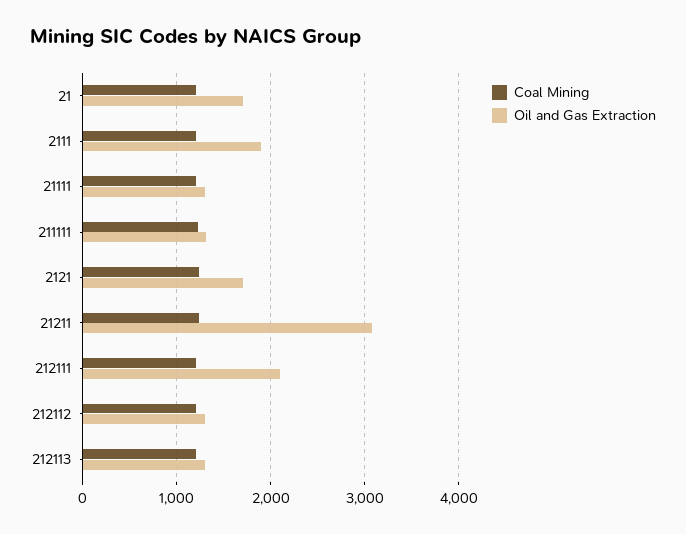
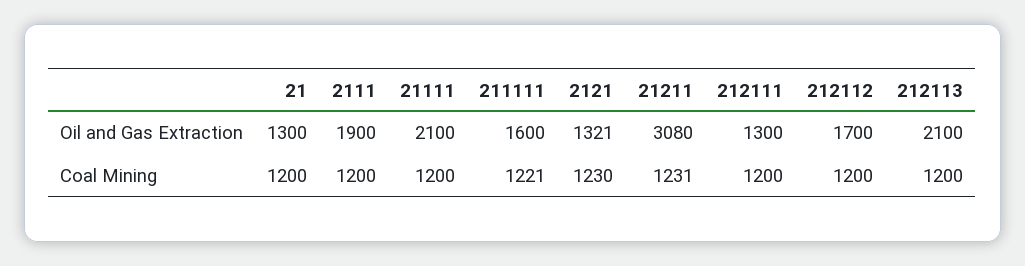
Oil and Gas Extraction, 21: 1700 -> 1300
Oil and Gas Extraction, 21111: 1300 -> 2100
Oil and Gas Extraction, 211111: 1300 -> 1600
Oil and Gas Extraction, 2121: 1700 -> 1321
Oil and Gas Extraction, 212111: 2100 -> 1300
Oil and Gas Extraction, 212112: 1300 -> 1700
Oil and Gas Extraction, 212113: 1300 -> 2100

